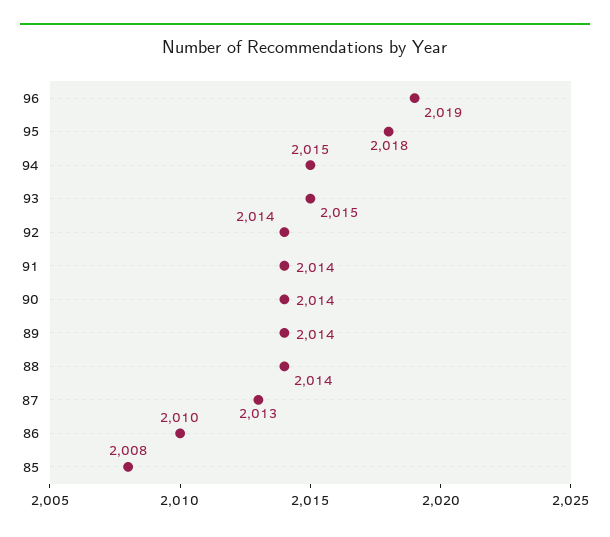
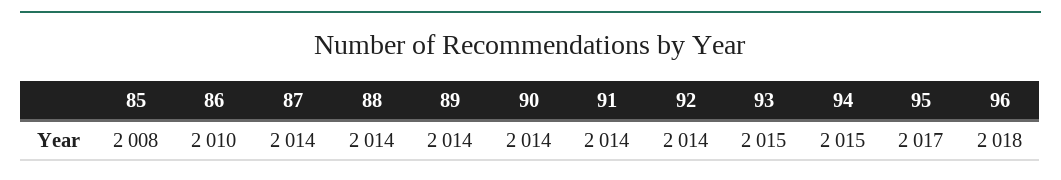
96: 2019 -> 2018
95: 2018 -> 2017
87: 2013 -> 2014

